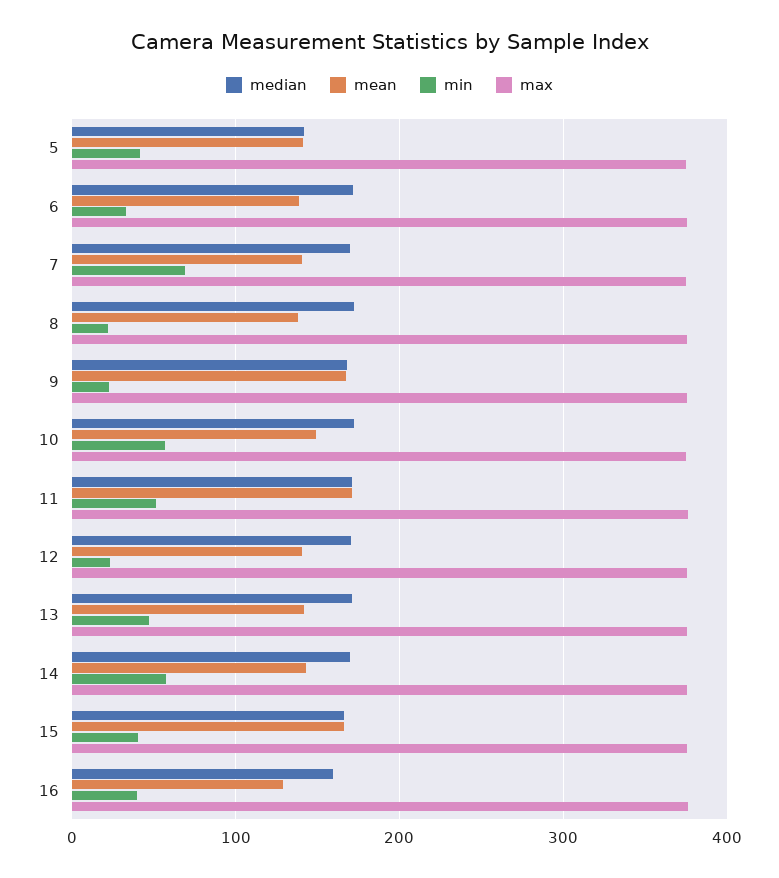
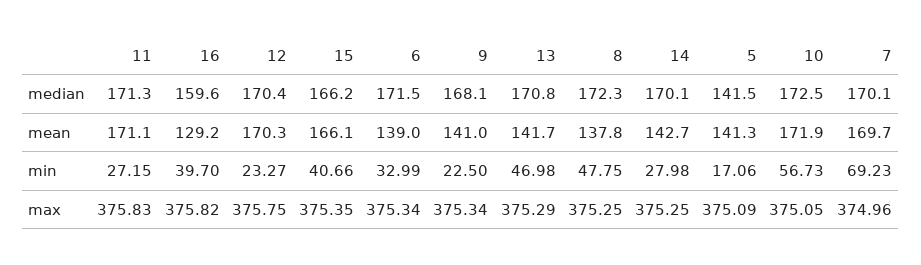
min, 5: 40 -> 17.06
mean, 7: 140 -> 169.7
min, 8: 20 -> 47.75
mean, 9: 170 -> 141
mean, 10: 150 -> 171.9
min, 11: 50 -> 27.15
mean, 12: 140 -> 170.3
min, 14: 60 -> 27.98

